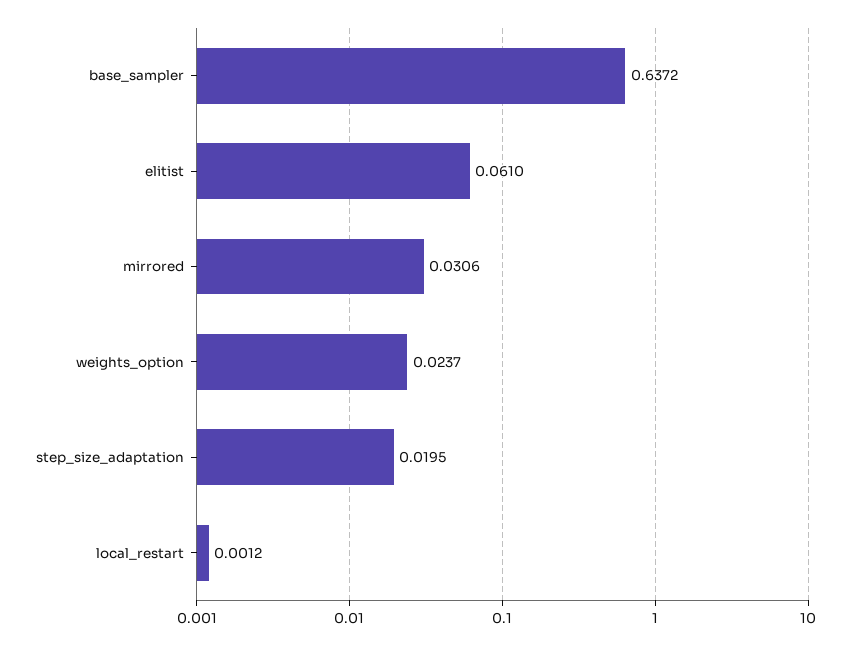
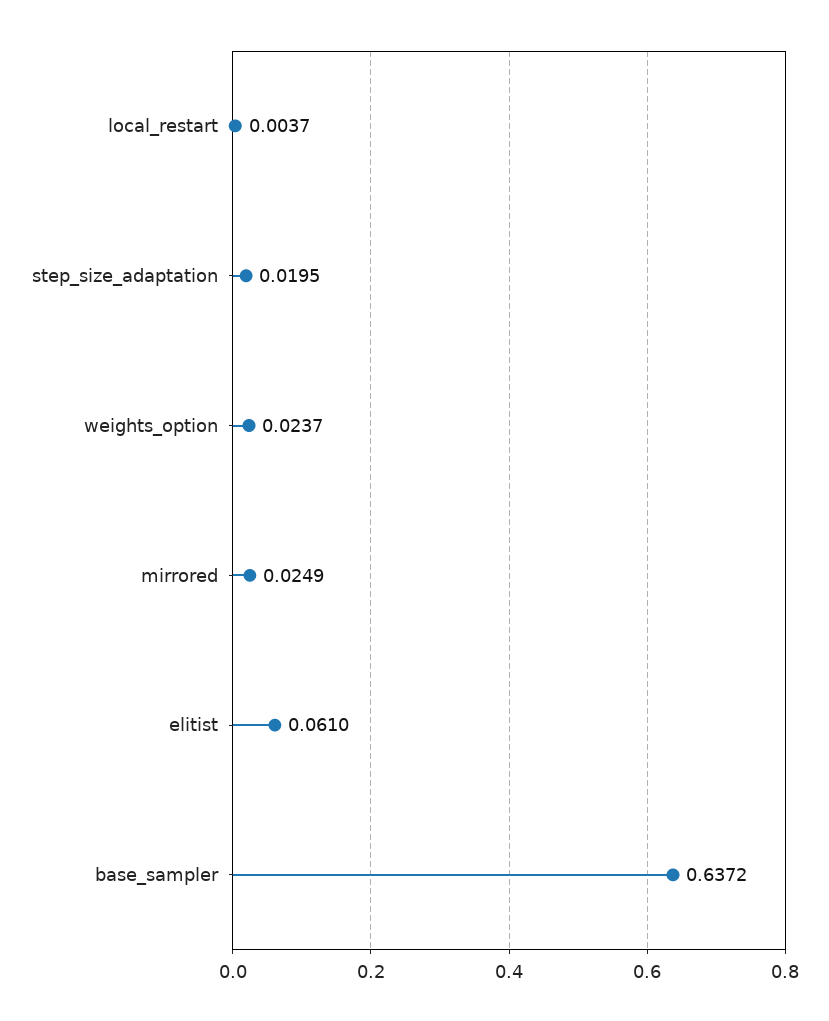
mirrored: 0.0306 -> 0.0249
local_restart: 0.0012 -> 0.0037

